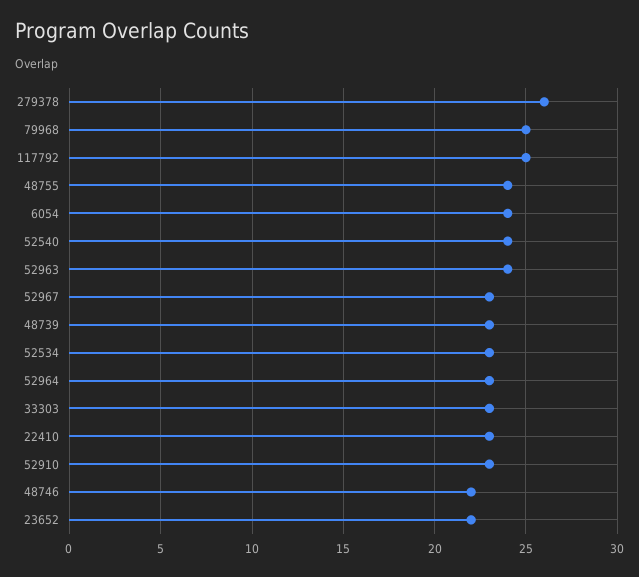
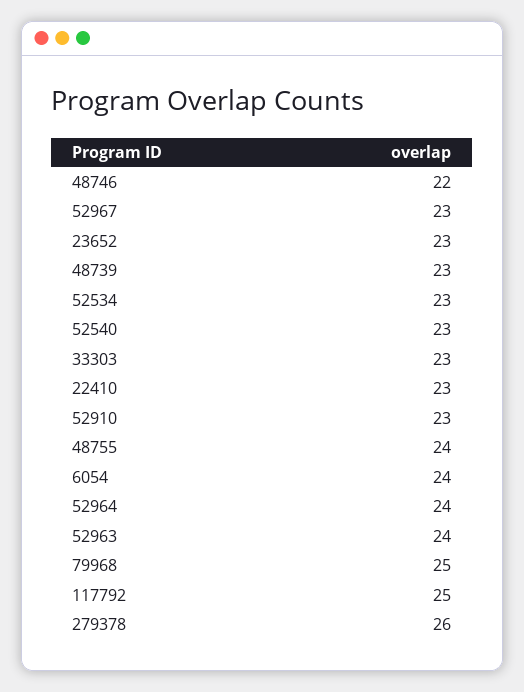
52540: 24 -> 23
52964: 23 -> 24
23652: 22 -> 23

